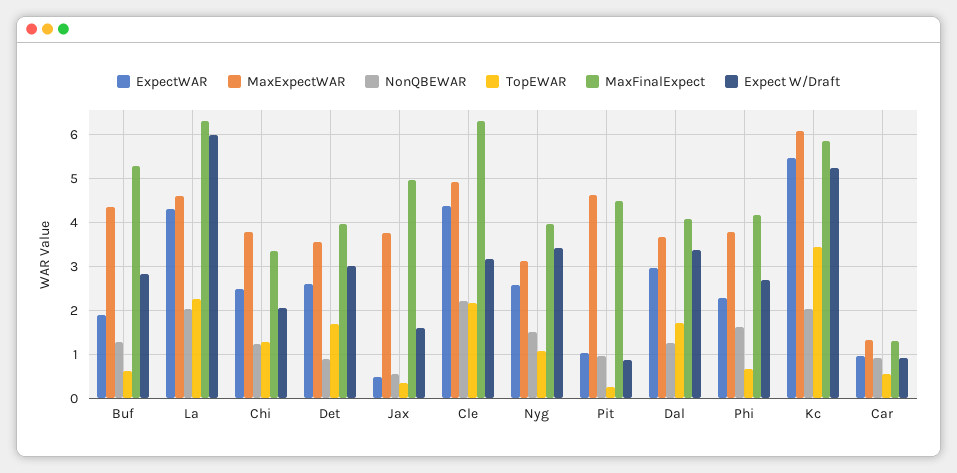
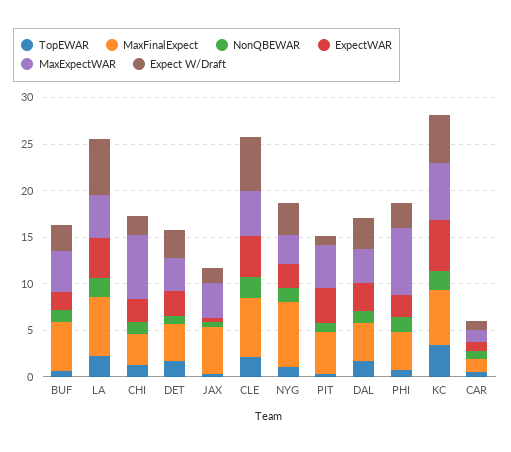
MaxExpectWAR, Chi: 3.8 -> 7
Expect W/Draft, Cle: 3.2 -> 6
MaxFinalExpect, Nyg: 4 -> 7
ExpectWAR, Pit: 1 -> 4
MaxExpectWAR, Phi: 3.8 -> 7

